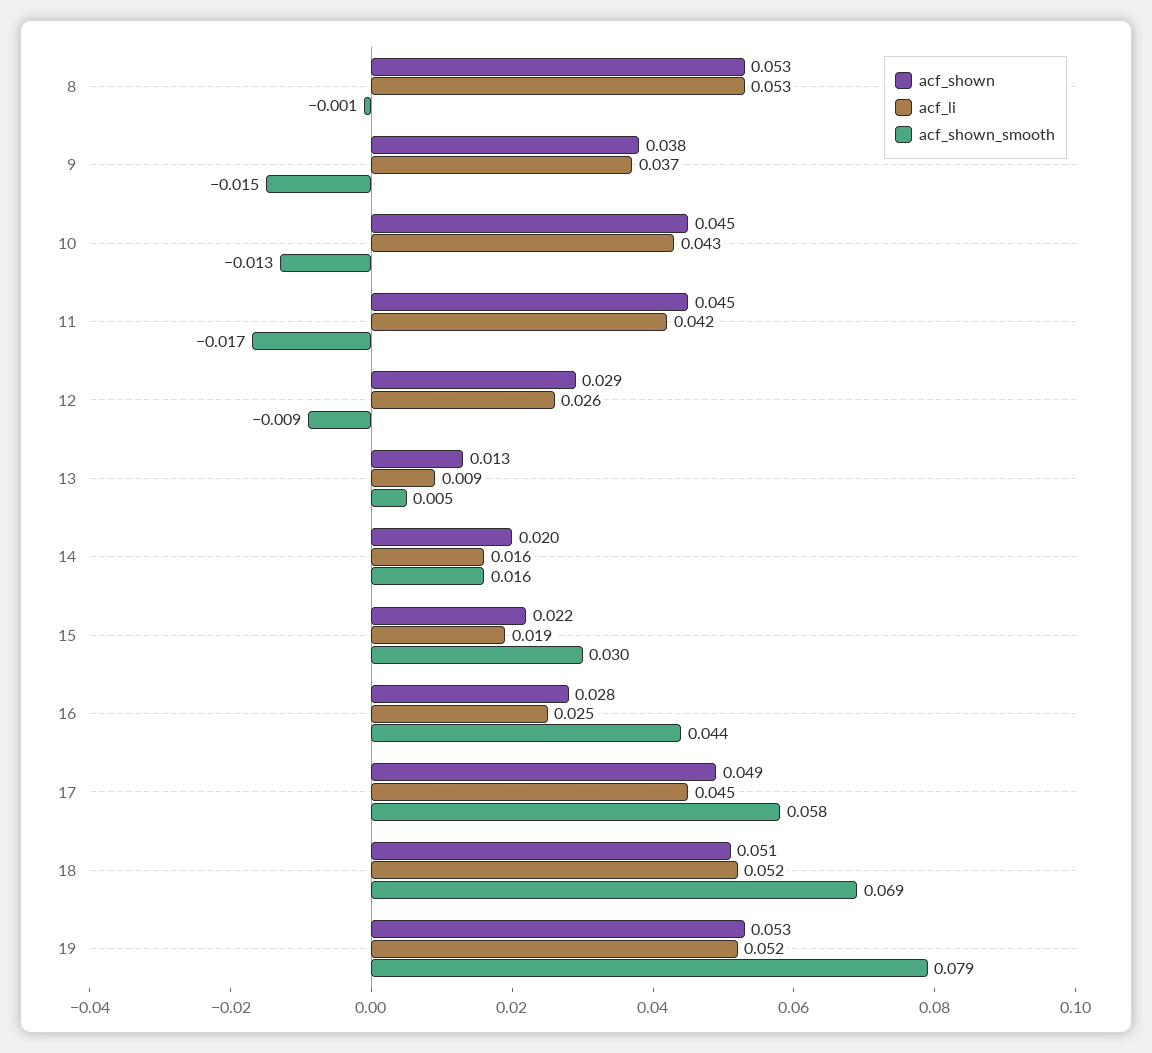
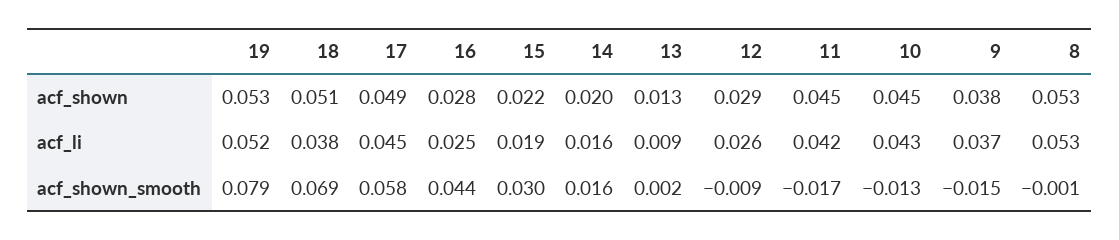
acf_shown_smooth, 13: 0.005 -> 0.002
acf_li, 18: 0.052 -> 0.038

